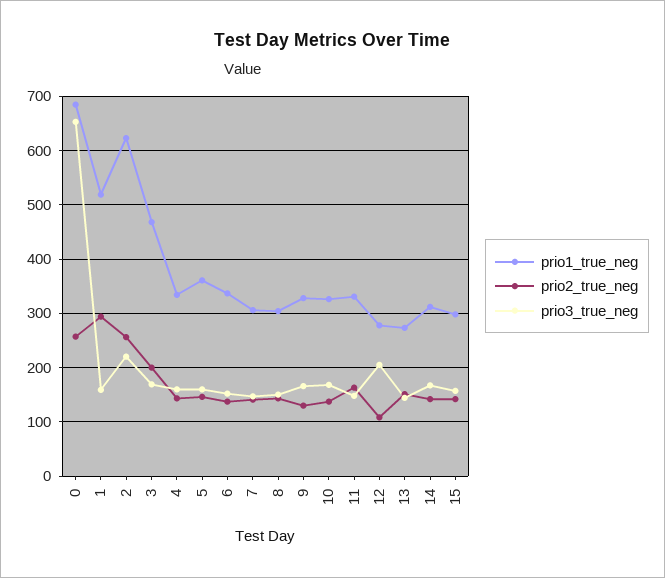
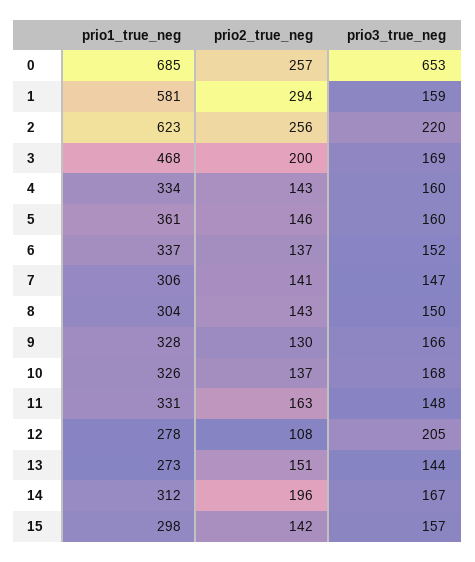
prio1_true_neg, 1: 520 -> 581
prio2_true_neg, 14: 140 -> 196

